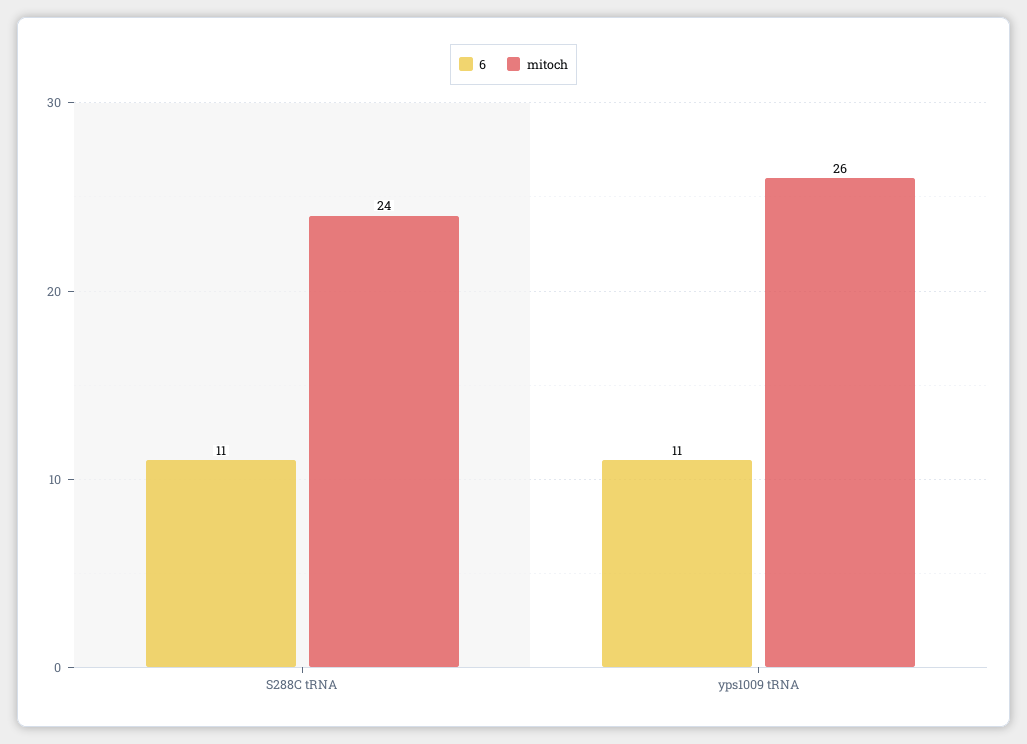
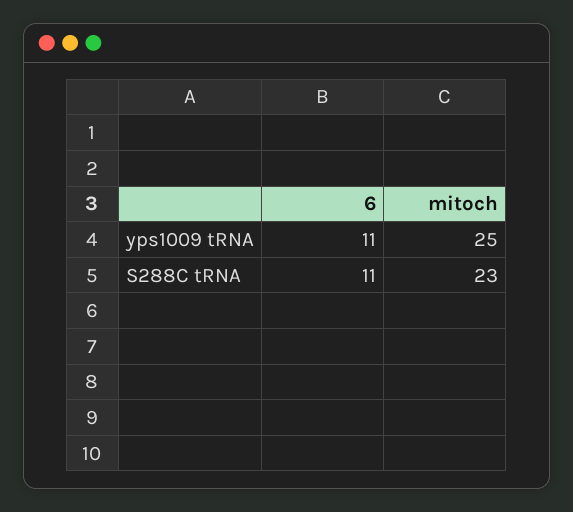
mitoch, S288C tRNA: 24 -> 23
mitoch, yps1009 tRNA: 26 -> 25

